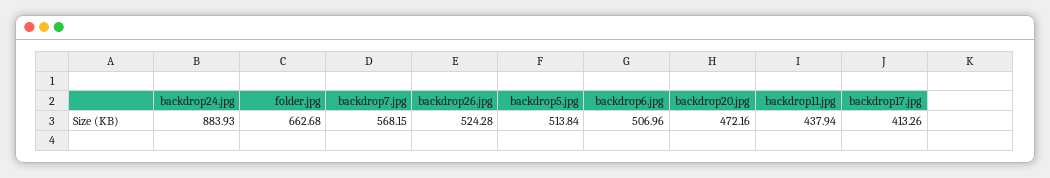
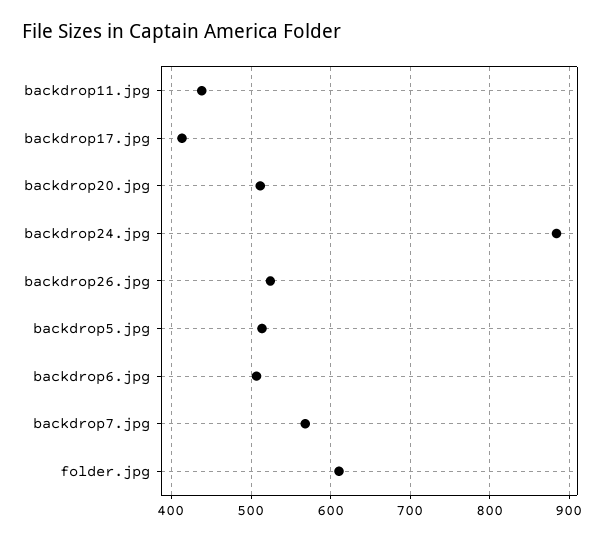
folder.jpg: 662.68 -> 610
backdrop20.jpg: 472.16 -> 510

